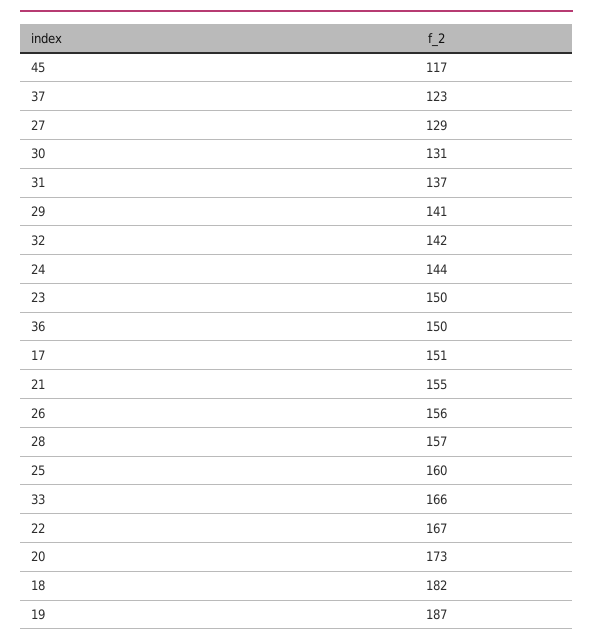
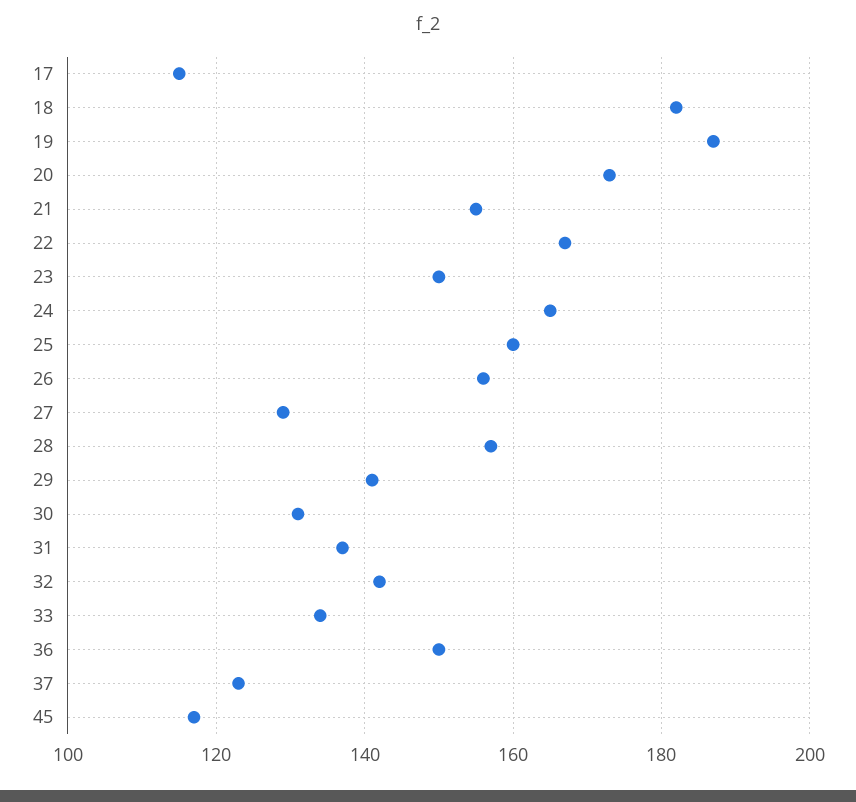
24: 144 -> 165
17: 151 -> 115
33: 166 -> 135

